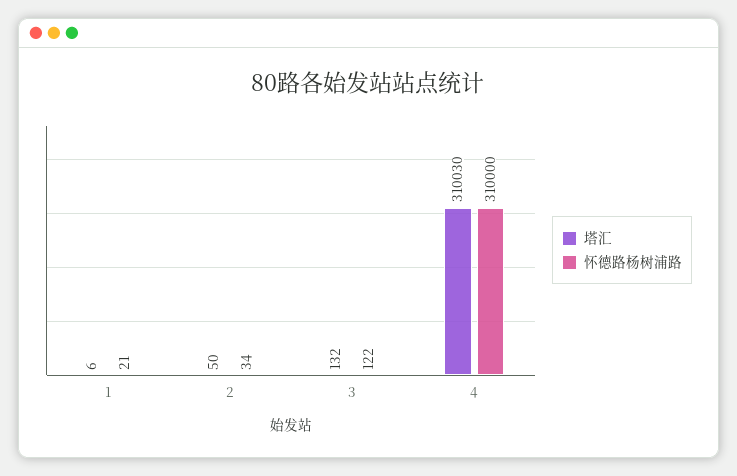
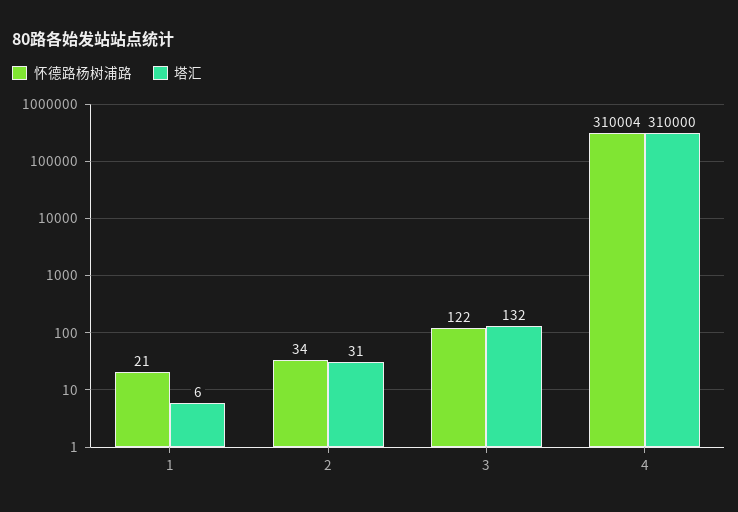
塔汇, 2: 50 -> 31
塔汇, 4: 310030 -> 310000
怀德路杨树浦路, 4: 310000 -> 310004

